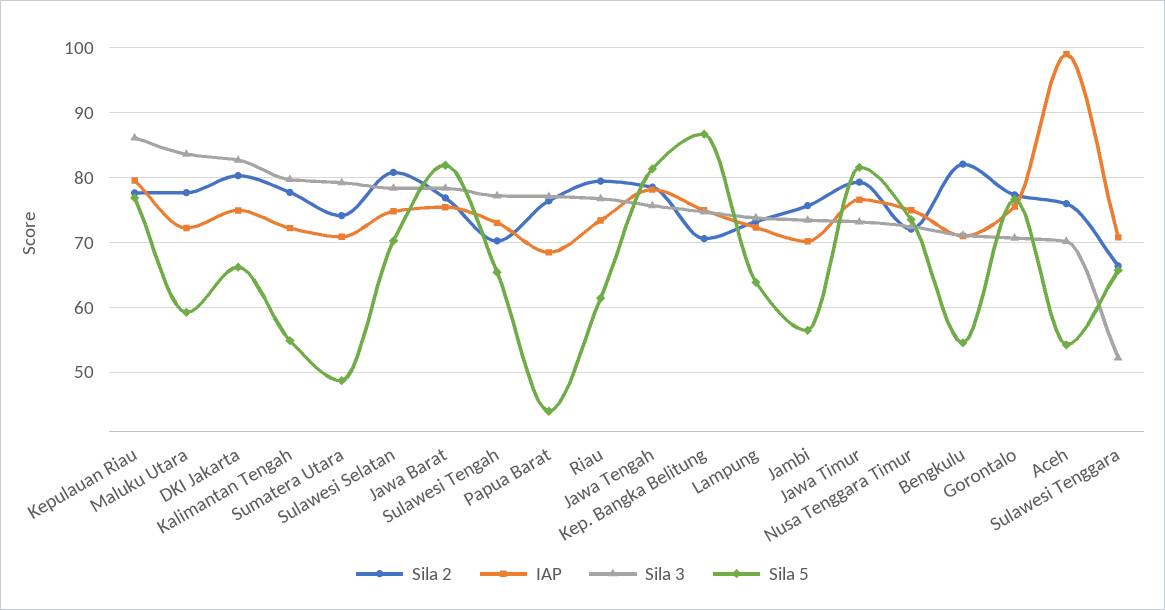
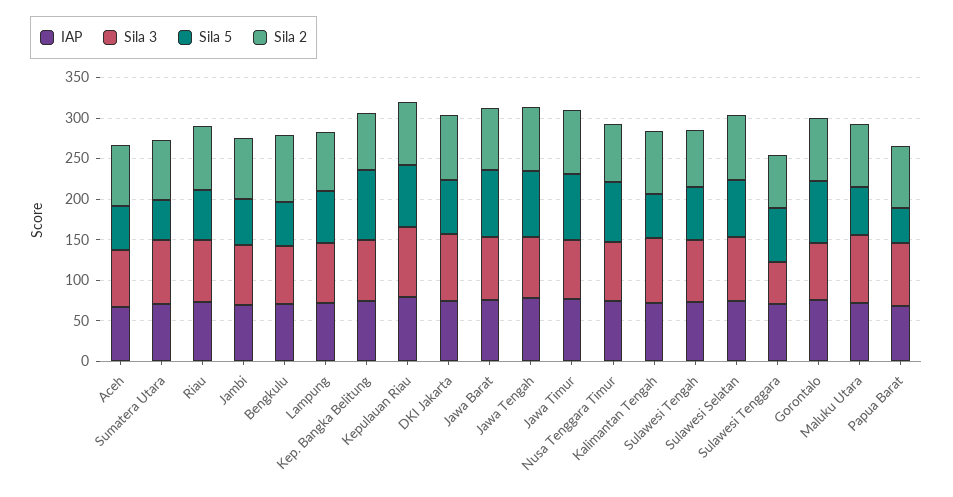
IAP, Aceh: 99 -> 70

